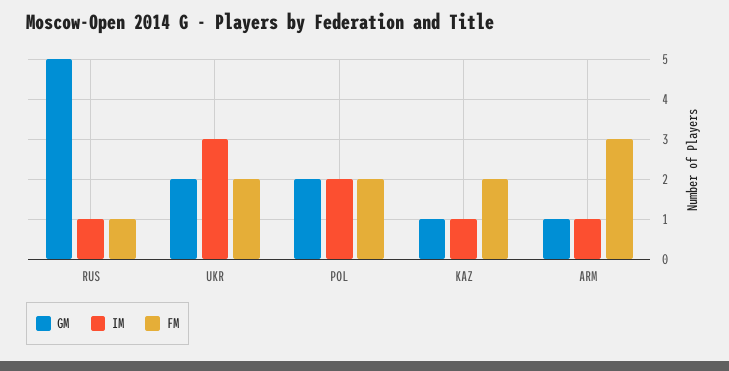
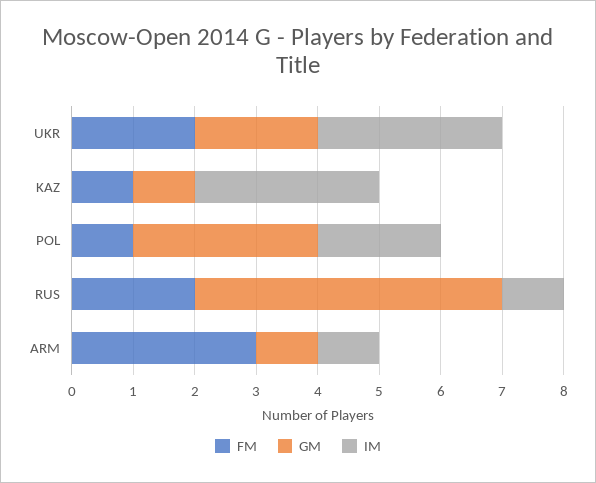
FM, RUS: 1 -> 2
GM, POL: 2 -> 3
FM, POL: 2 -> 1
IM, KAZ: 1 -> 3
FM, KAZ: 2 -> 1

